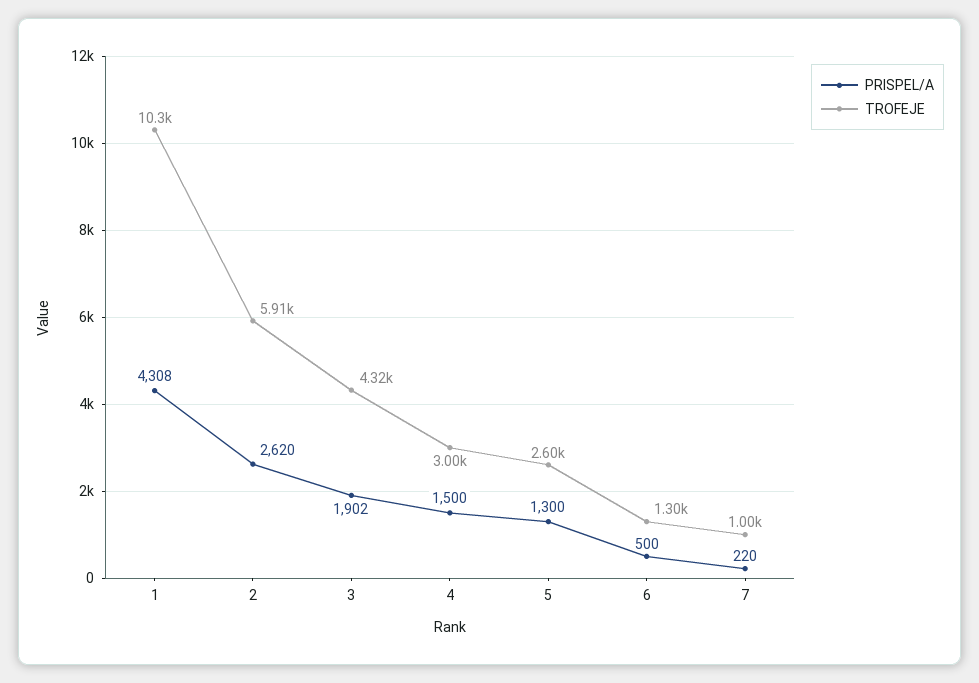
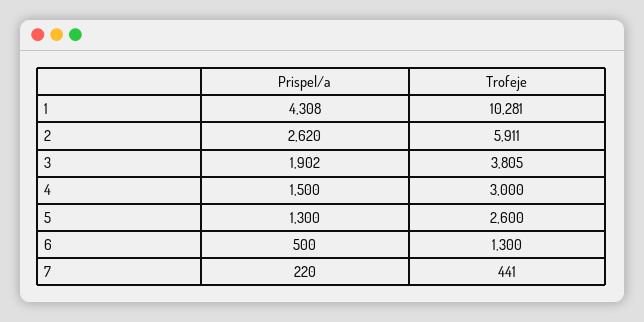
TROFEJE, 3: 4320 -> 3805
TROFEJE, 7: 1000 -> 441

